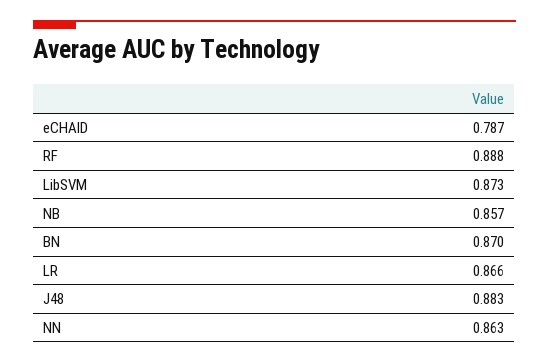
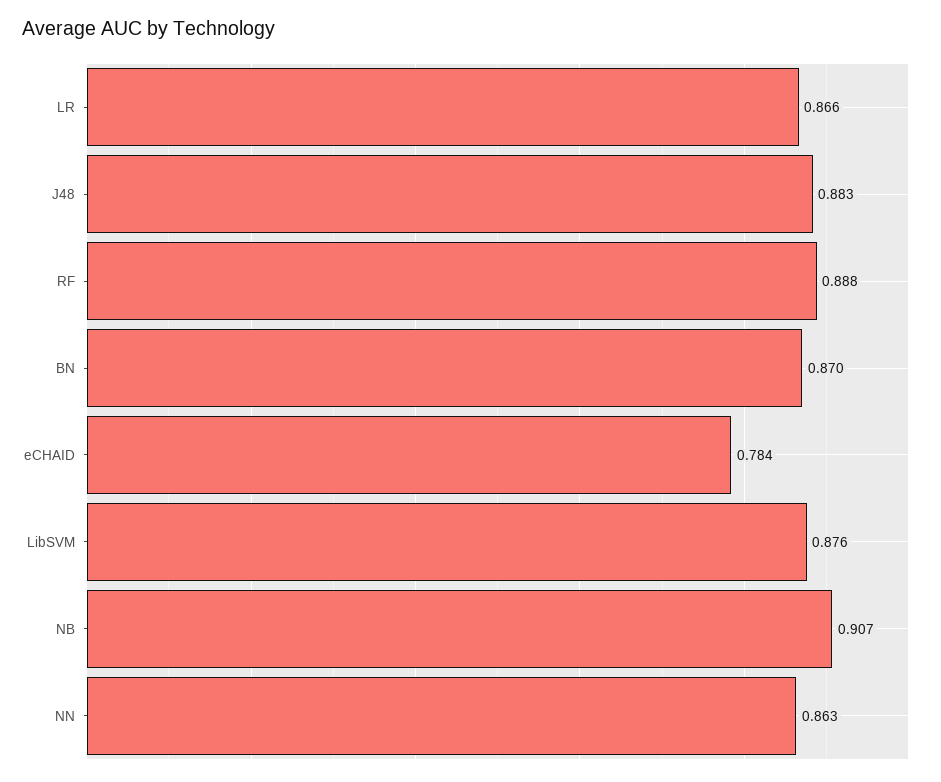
eCHAID: 0.787 -> 0.784
LibSVM: 0.873 -> 0.876
NB: 0.857 -> 0.907

